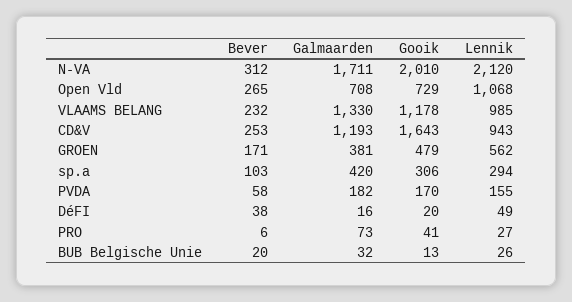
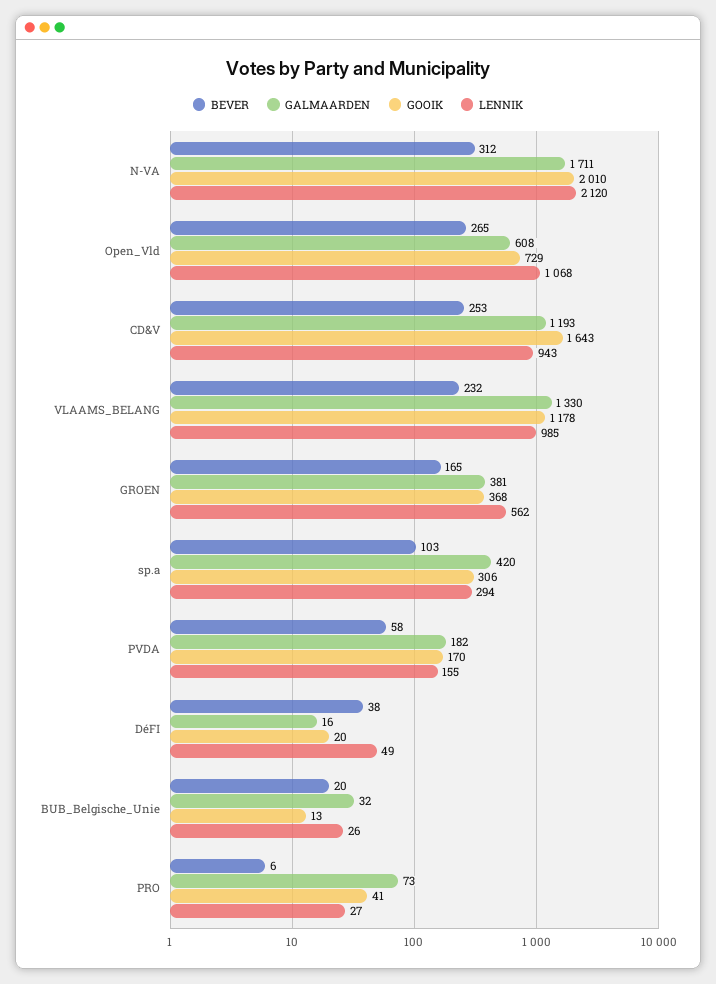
Galmaarden, Open Vld: 708 -> 608
Bever, GROEN: 171 -> 165
Gooik, GROEN: 479 -> 368

